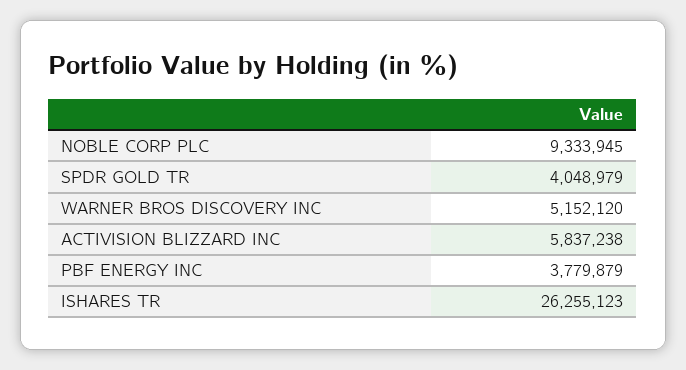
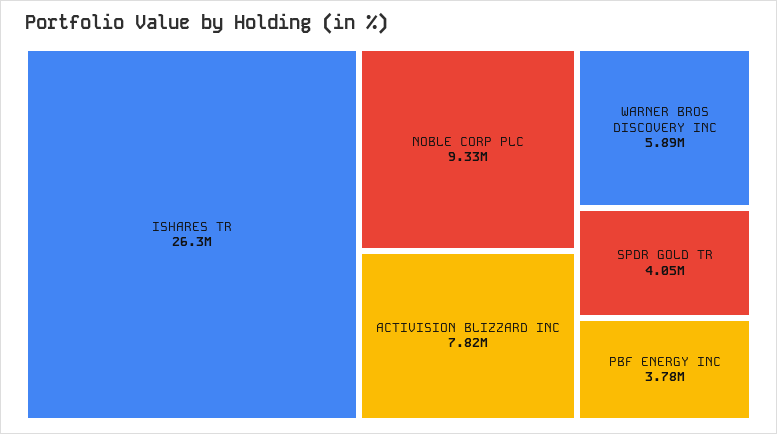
WARNER BROS DISCOVERY INC: 5152120 -> 5890000
ACTIVISION BLIZZARD INC: 5837238 -> 7820000

